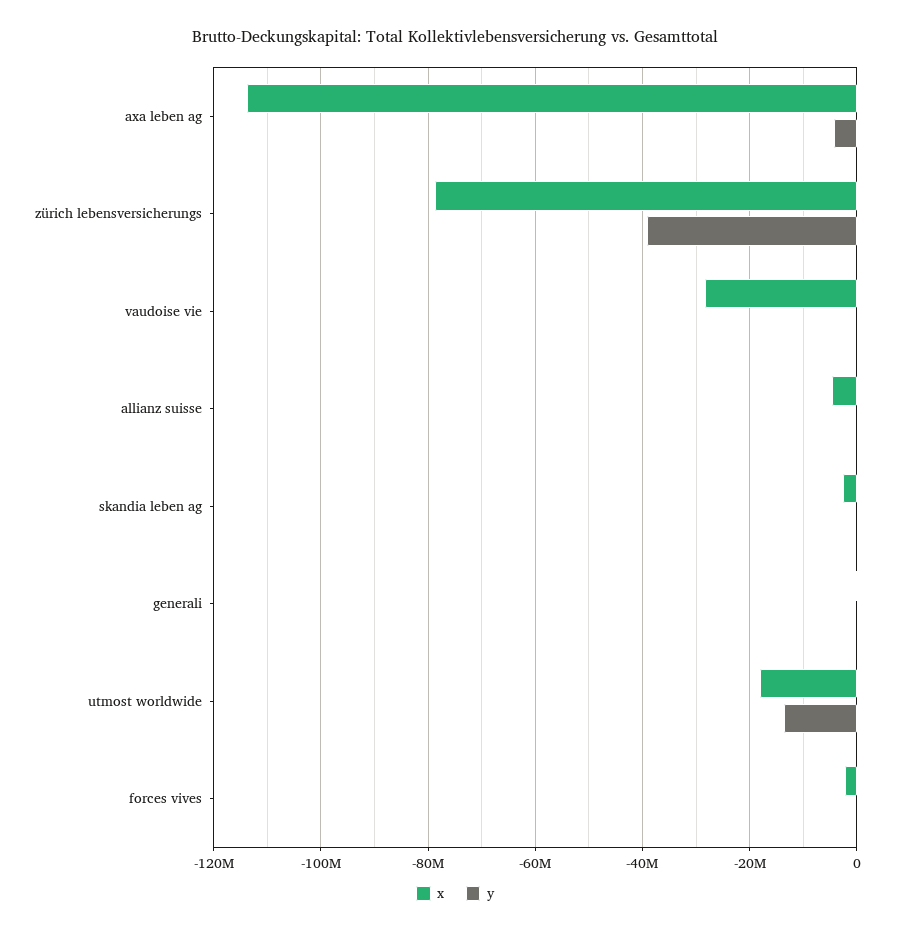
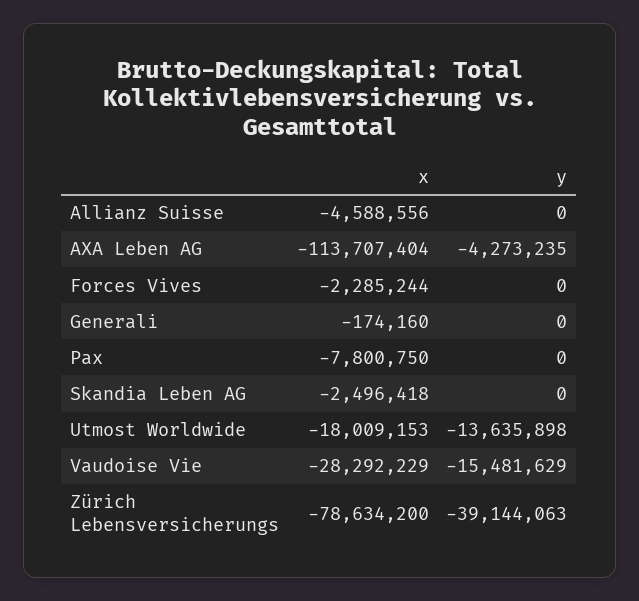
y, vaudoise vie: 0 -> -15481629
x, Pax: none -> -7800750
y, Pax: none -> 0

